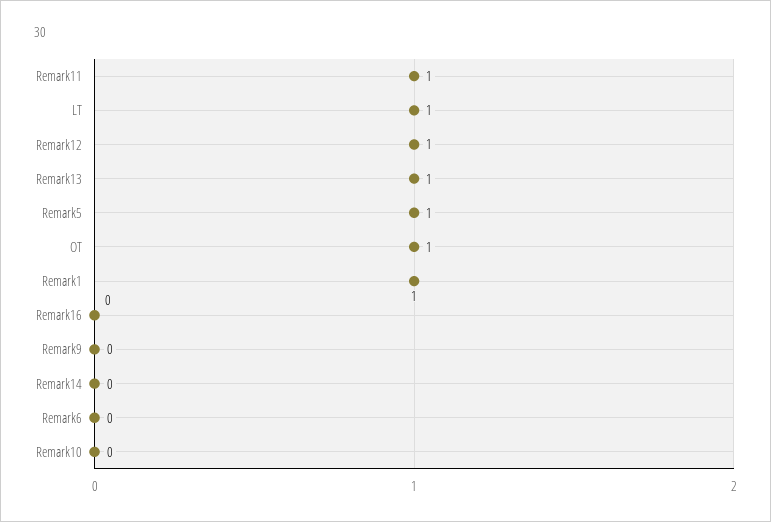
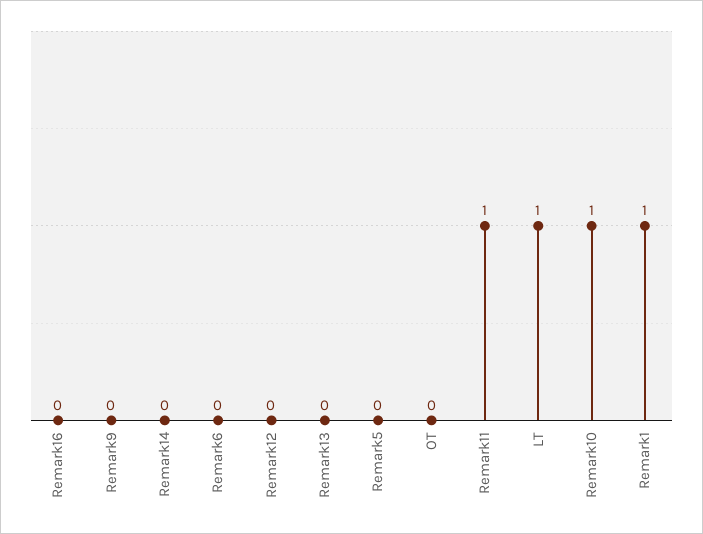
Remark12: 1 -> 0
Remark13: 1 -> 0
Remark5: 1 -> 0
OT: 1 -> 0
Remark10: 0 -> 1

